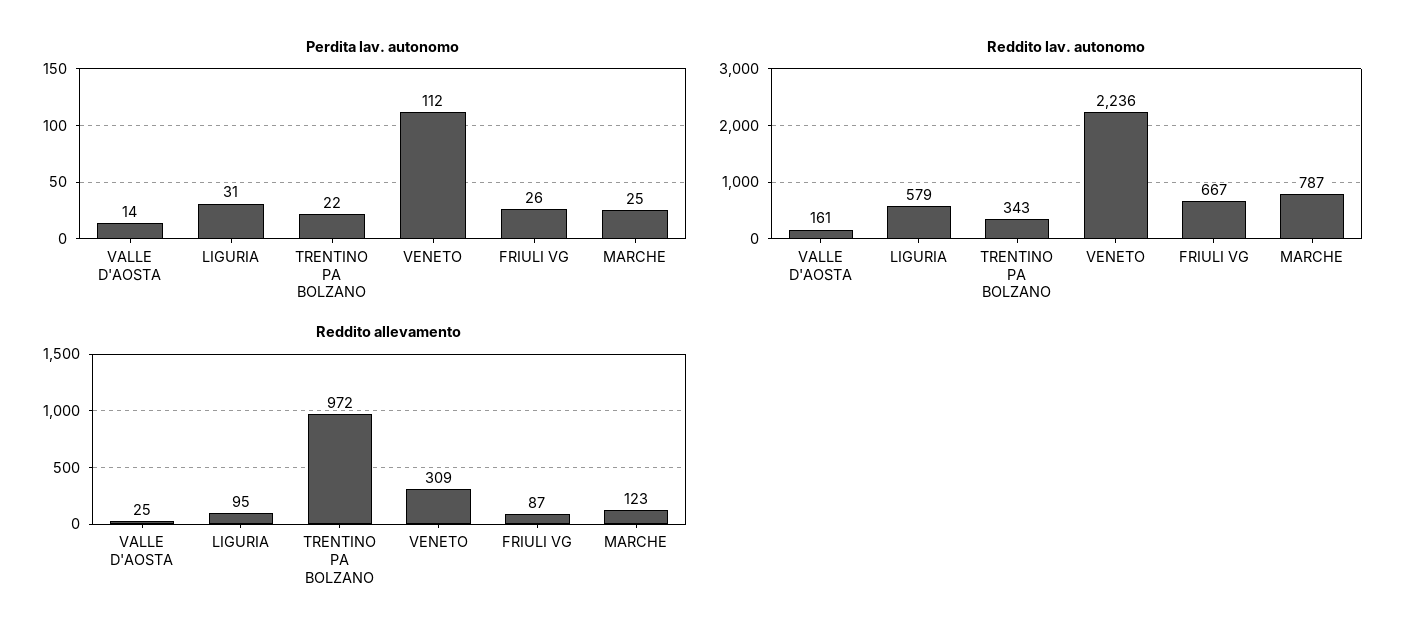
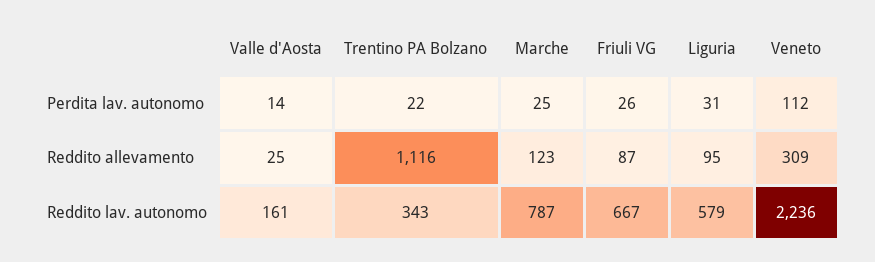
Reddito allevamento, TRENTINO PA BOLZANO: 972 -> 1116

